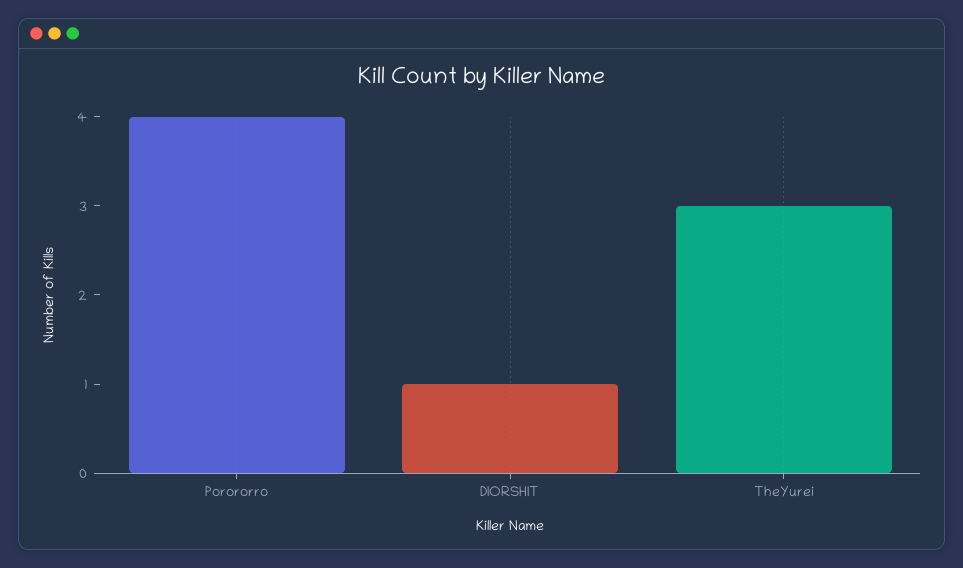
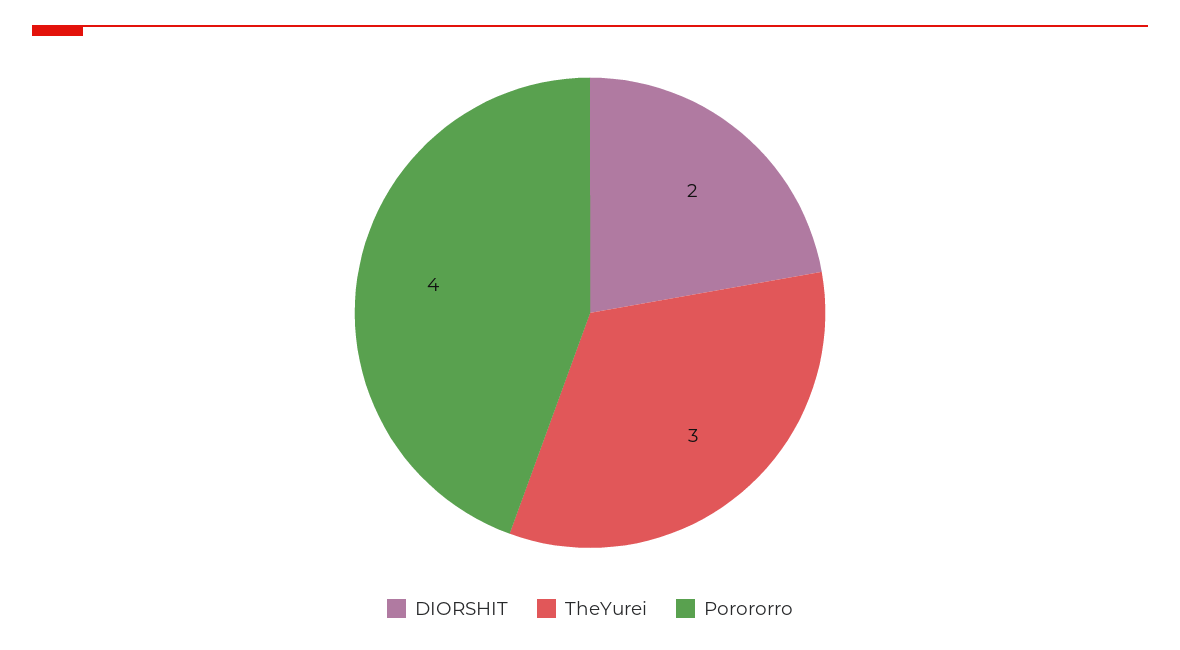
DIORSHIT: 1 -> 2

